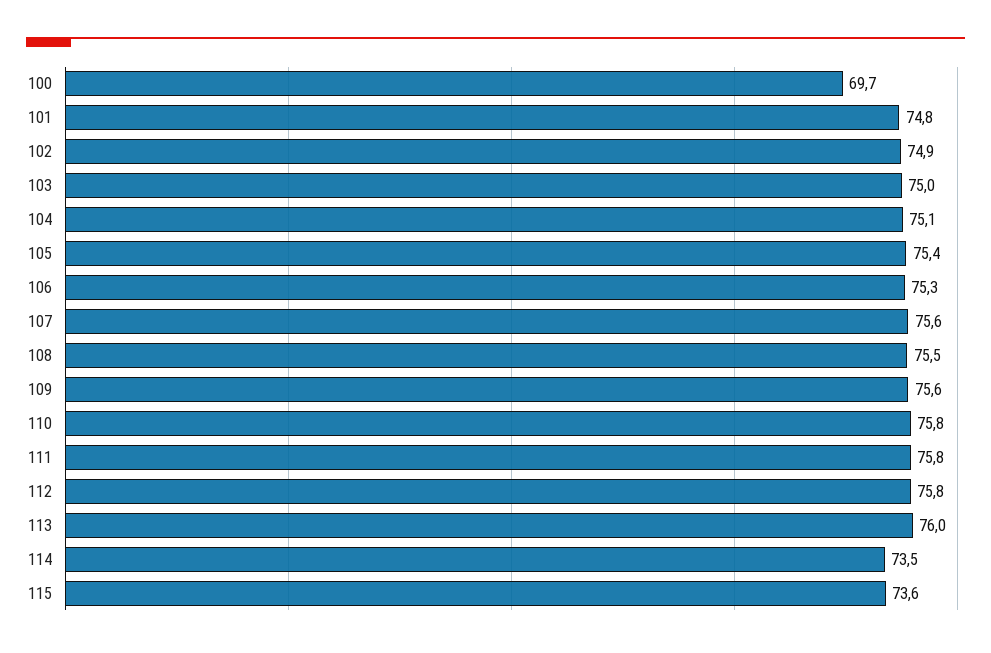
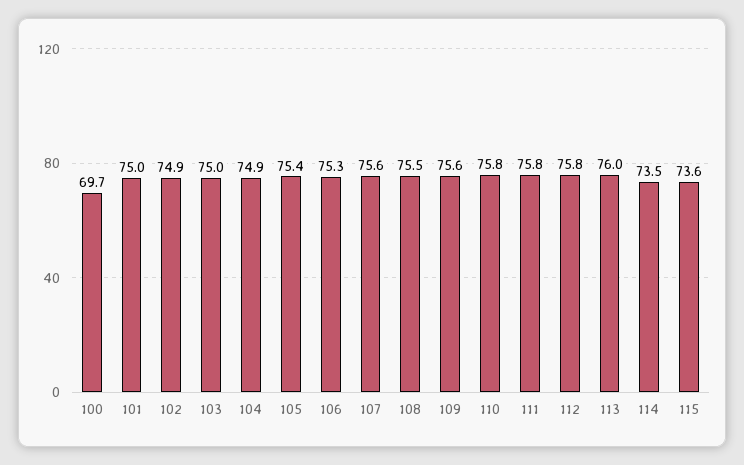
101: 74.8 -> 75
104: 75.1 -> 74.9

